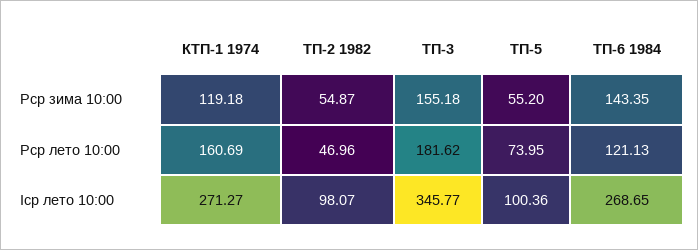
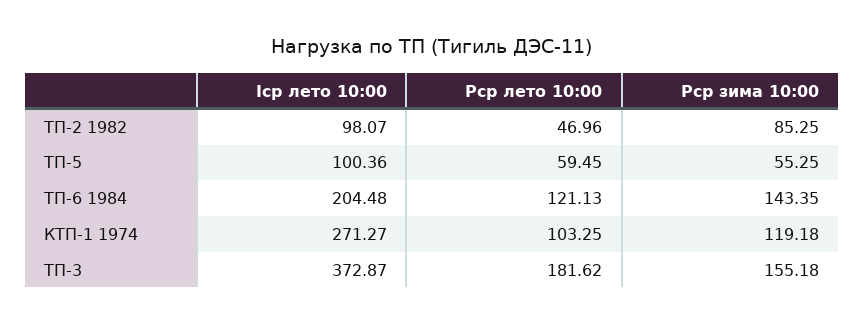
ТП-2 1982, Рср зима 10:00: 54.87 -> 85.25
ТП-5, Рср зима 10:00: 55.2 -> 55.25
КТП-1 1974, Рср лето 10:00: 160.69 -> 103.25
ТП-5, Рср лето 10:00: 73.95 -> 59.45
ТП-3, Iср лето 10:00: 345.77 -> 372.87
ТП-6 1984, Iср лето 10:00: 268.65 -> 204.48

